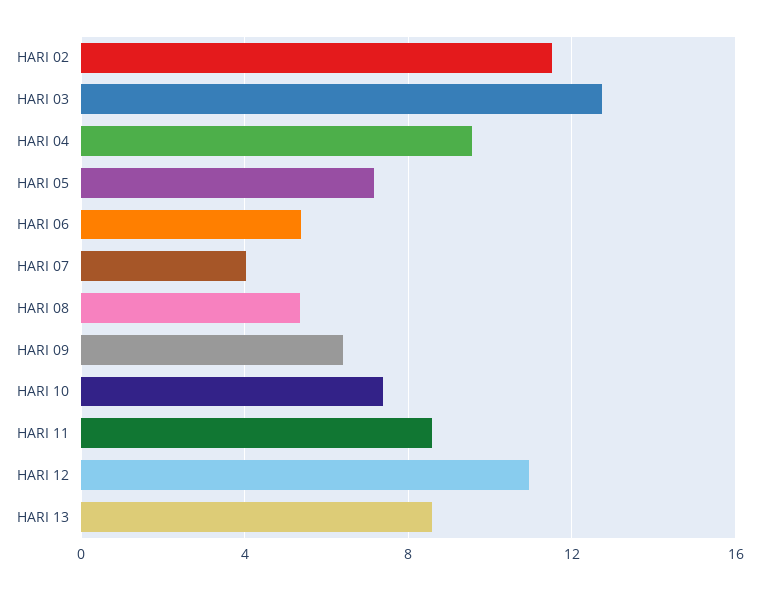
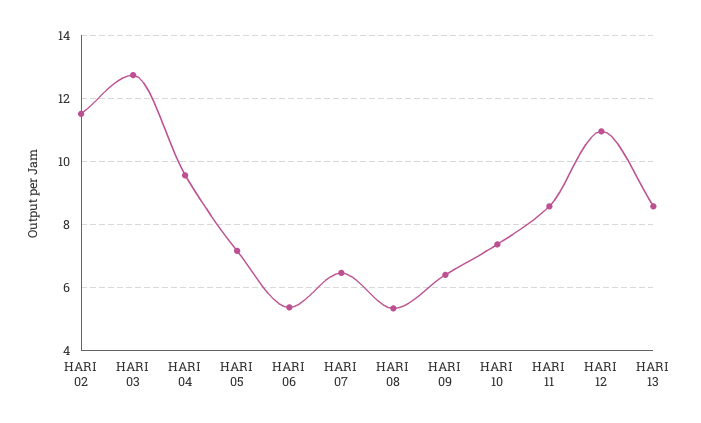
HARI 07: 4 -> 6.4

